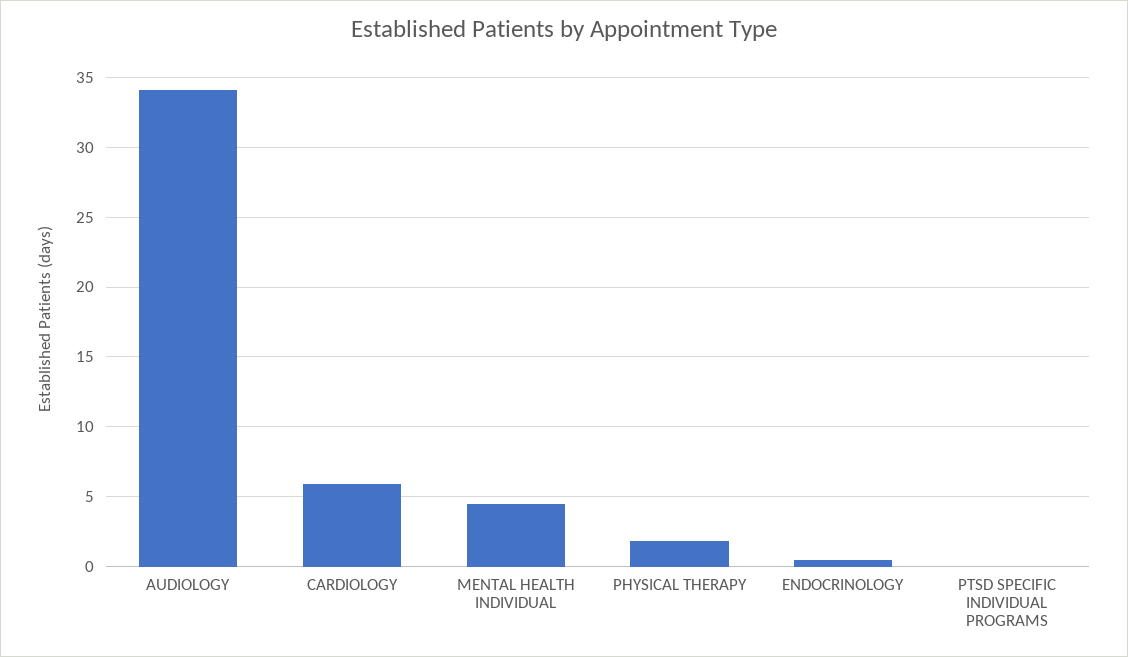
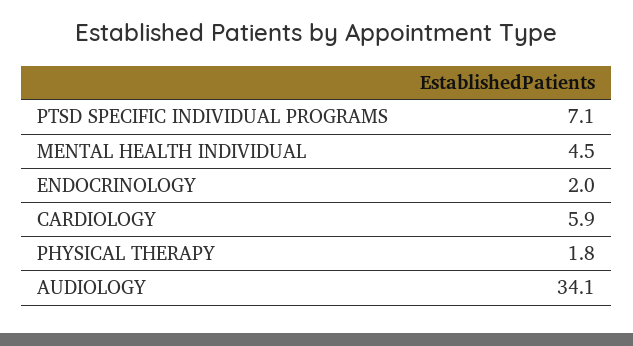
ENDOCRINOLOGY: 0.5 -> 2
PTSD SPECIFIC INDIVIDUAL PROGRAMS: 0 -> 7.1

